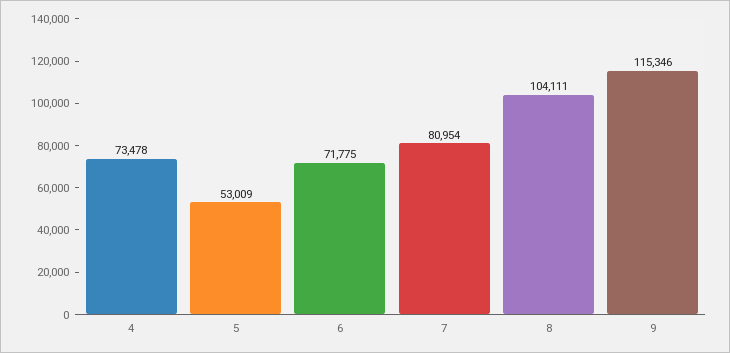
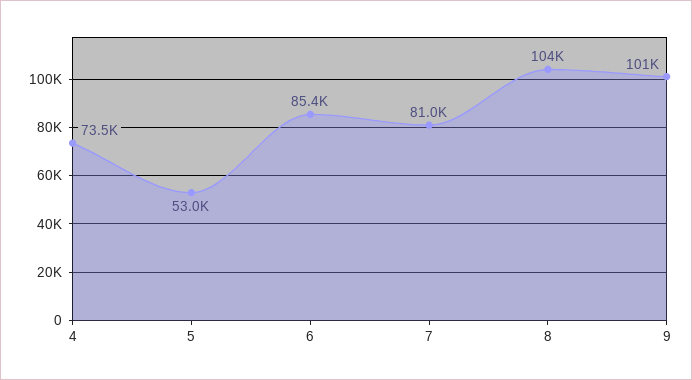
6: 71775 -> 85400
9: 115346 -> 101000

